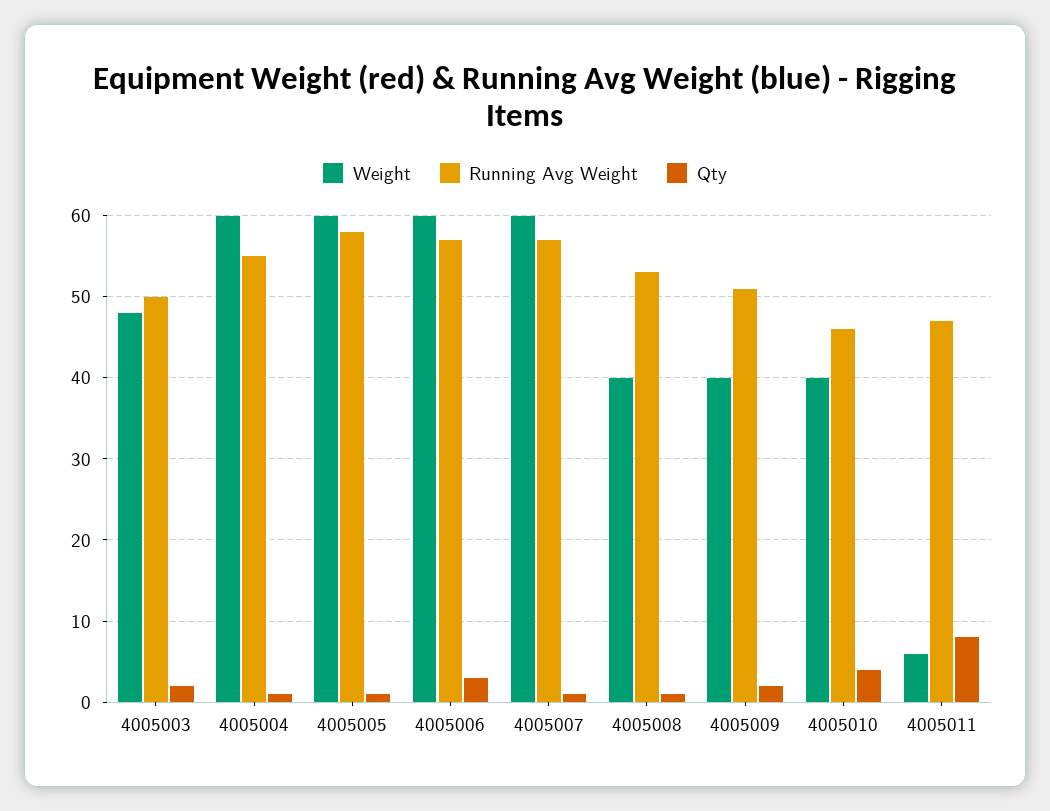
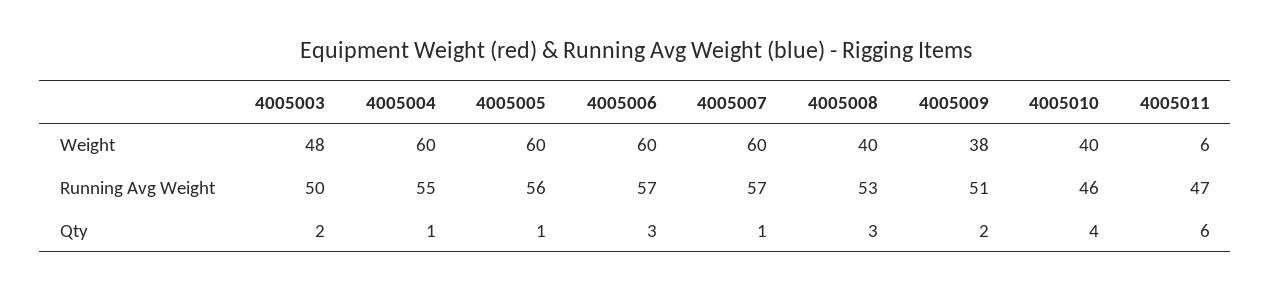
Running Avg Weight, 4005005: 58 -> 56
Qty, 4005008: 1 -> 3
Weight, 4005009: 40 -> 38
Qty, 4005011: 8 -> 6

